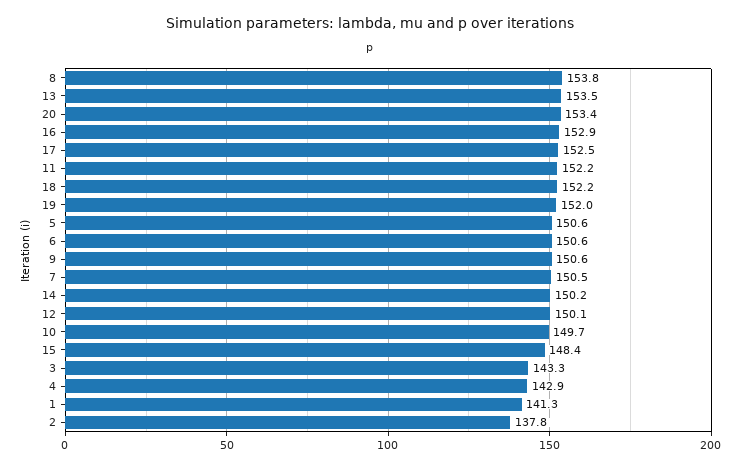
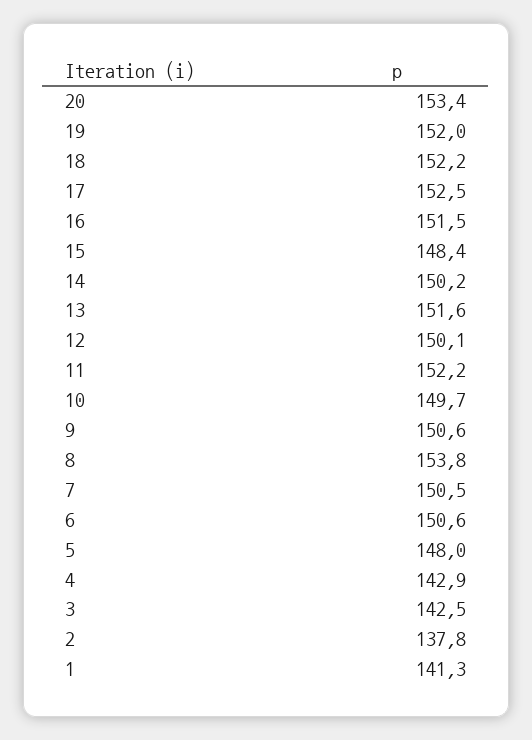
13: 153.5 -> 151.6
16: 152.9 -> 151.5
5: 150.6 -> 148
3: 143.3 -> 142.5

